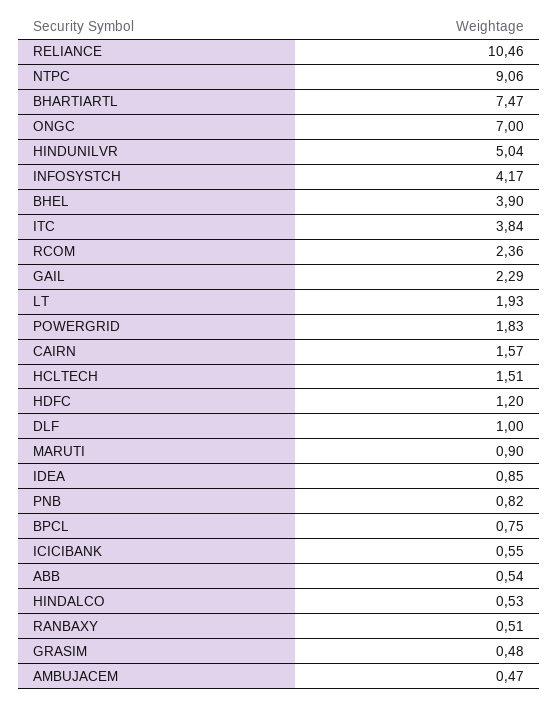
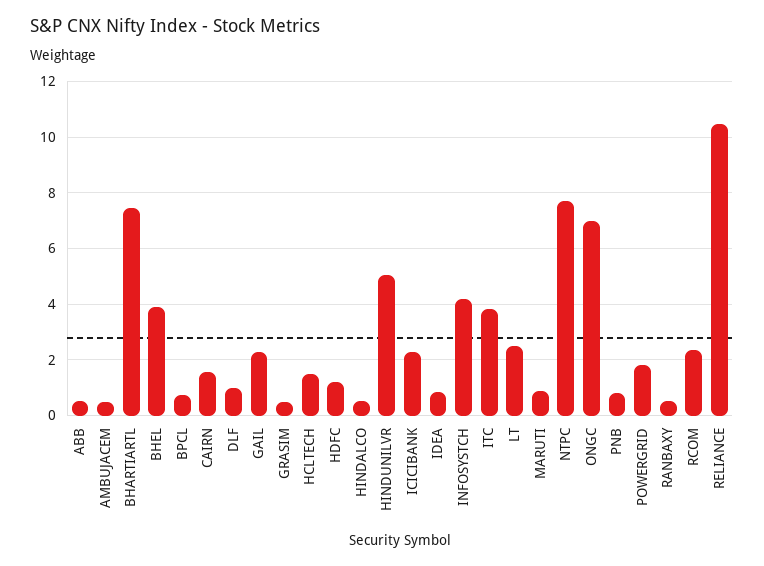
NTPC: 9.06 -> 7.75
LT: 1.93 -> 2.5
ICICIBANK: 0.55 -> 2.25

